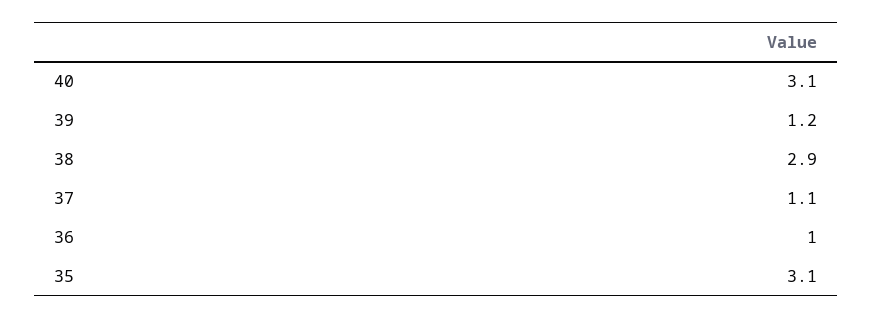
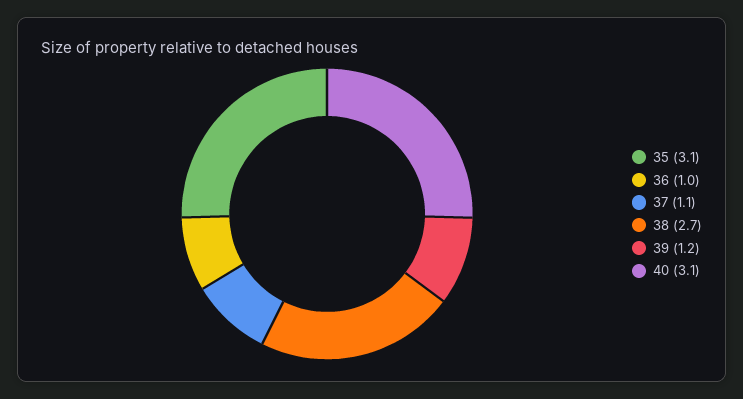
38: 2.9 -> 2.7

